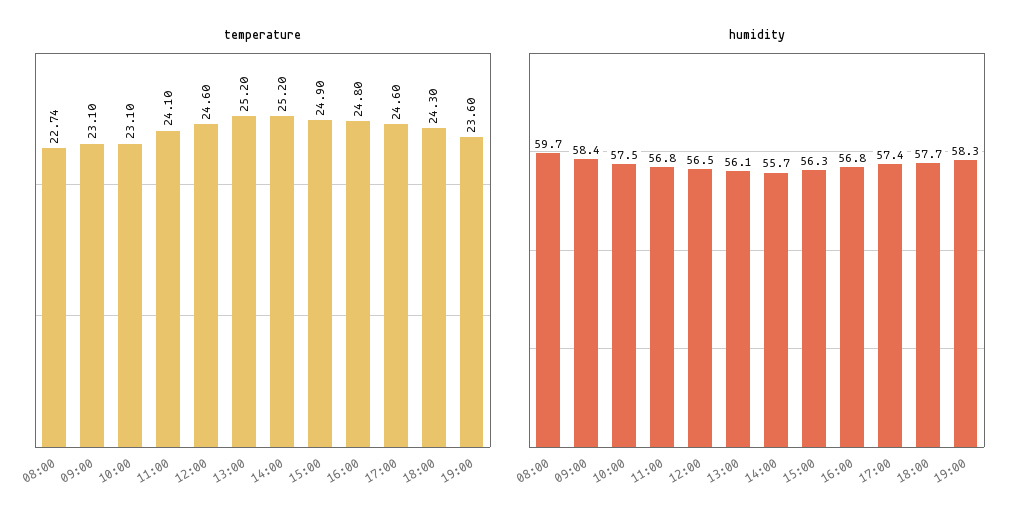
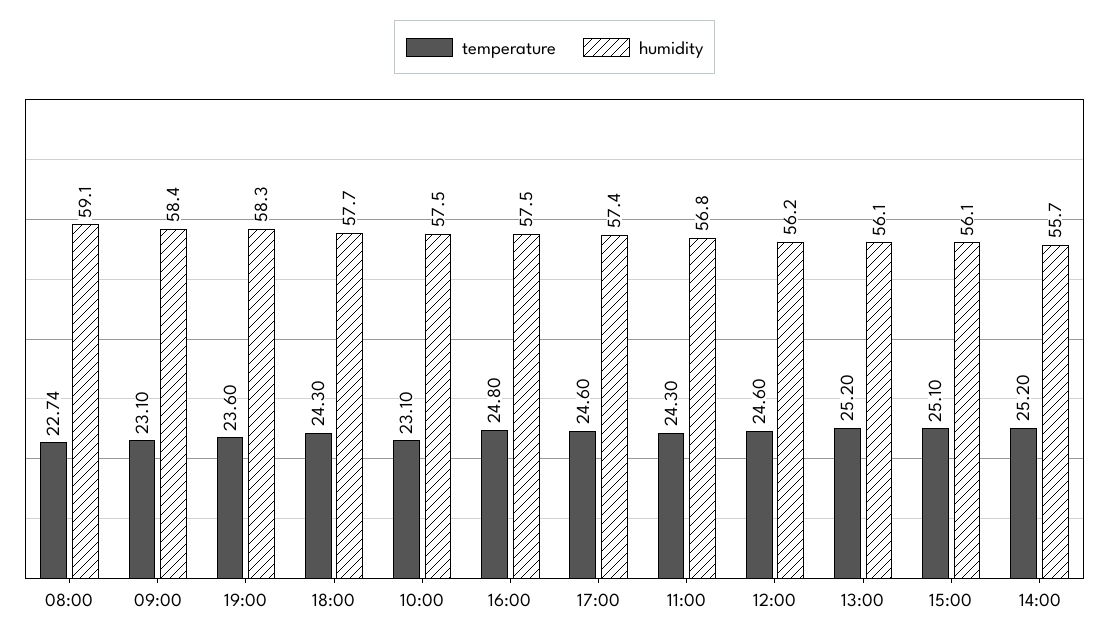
temperature, 11:00: 24.1 -> 24.3
temperature, 15:00: 24.9 -> 25.1
humidity, 08:00: 59.7 -> 59.1
humidity, 12:00: 56.5 -> 56.2
humidity, 15:00: 56.3 -> 56.1
humidity, 16:00: 56.8 -> 57.5

